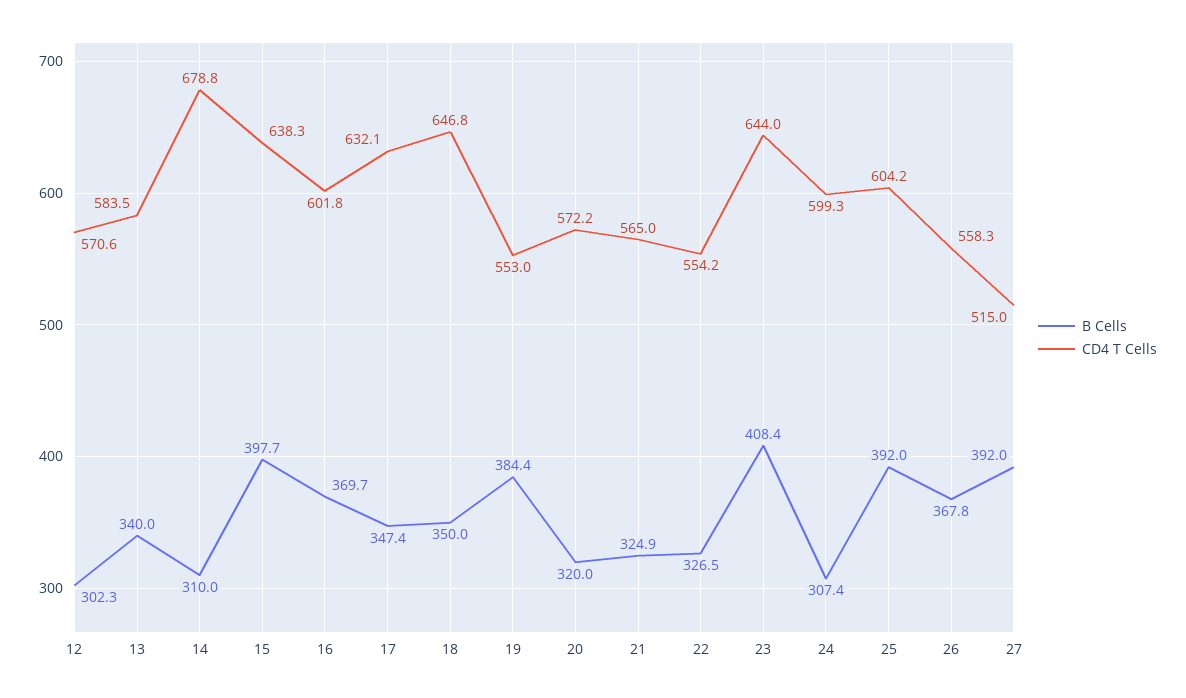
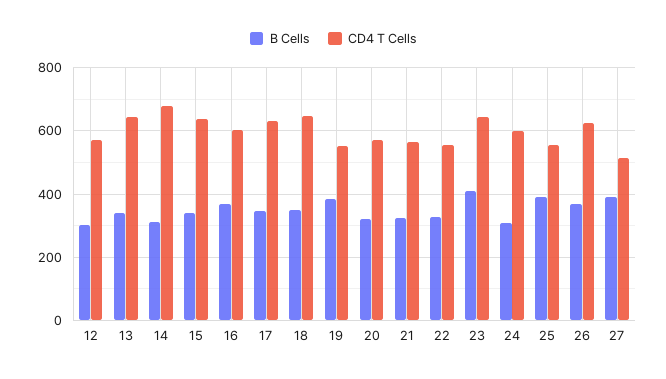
CD4 T Cells, 13: 583.5 -> 640
B Cells, 15: 397.7 -> 340
CD4 T Cells, 25: 604.2 -> 560
CD4 T Cells, 26: 558.3 -> 620

